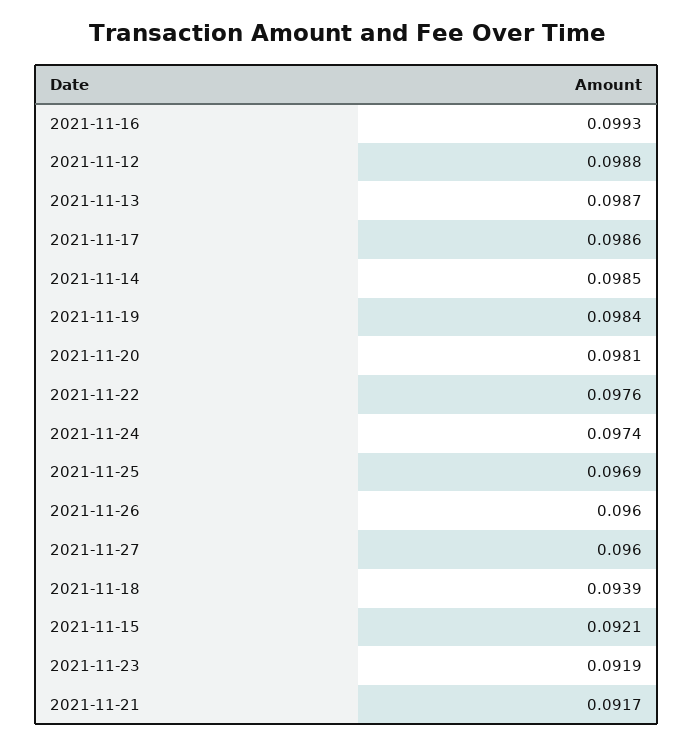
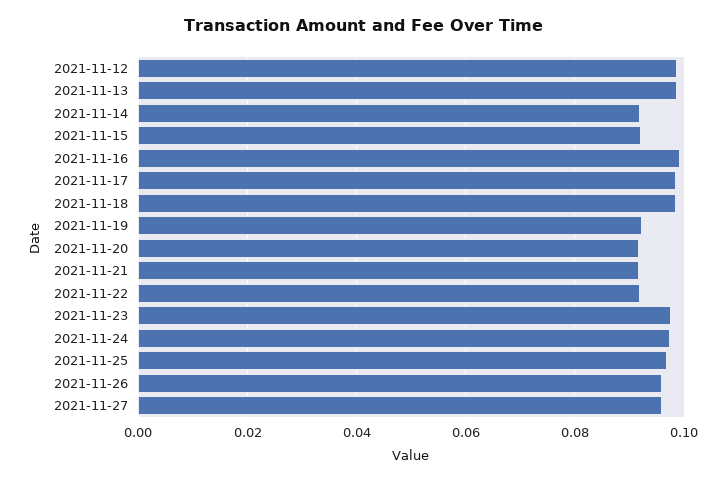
2021-11-14: 0.0985 -> 0.092
2021-11-19: 0.0984 -> 0.092
2021-11-20: 0.0981 -> 0.092
2021-11-22: 0.0976 -> 0.092
2021-11-18: 0.0939 -> 0.098
2021-11-23: 0.0919 -> 0.098

